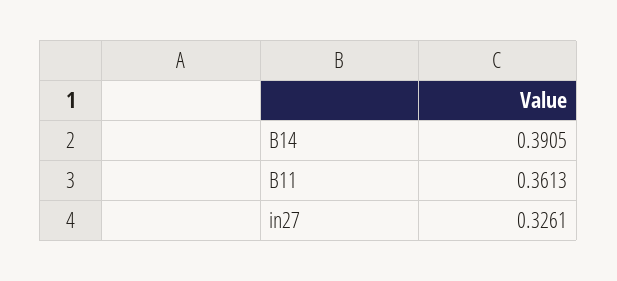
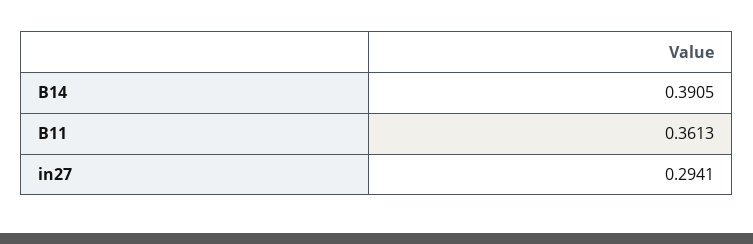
in27: 0.3261 -> 0.2941

